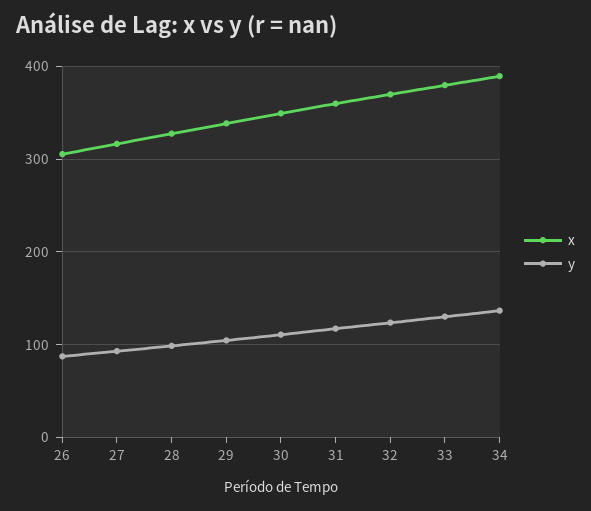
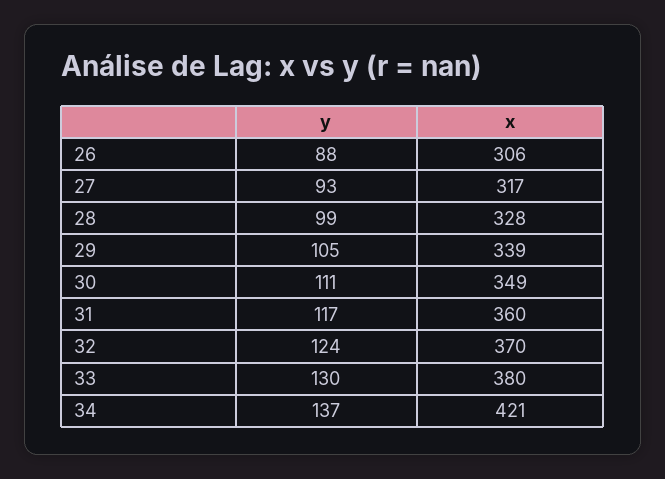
x, 34: 390 -> 421

